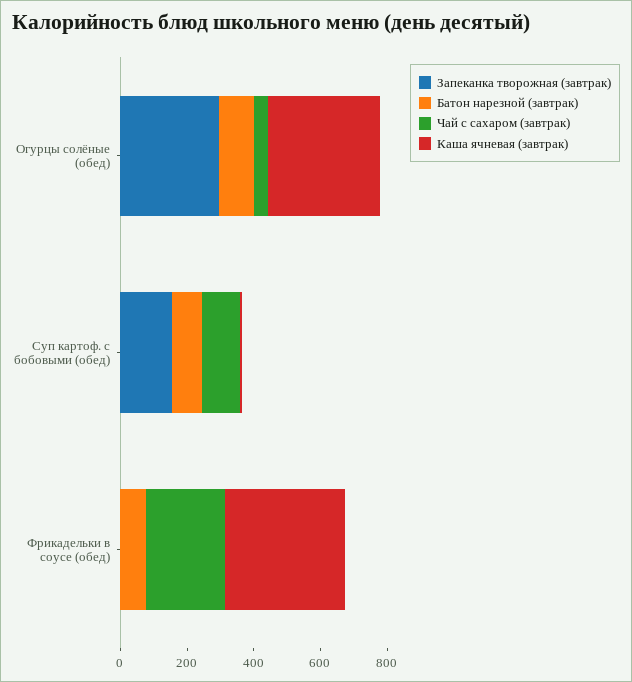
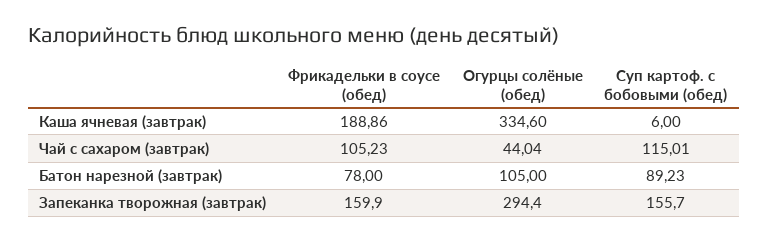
Запеканка творожная (завтрак), Фрикадельки в соусе (обед): 0 -> 159.9
Чай с сахаром (завтрак), Фрикадельки в соусе (обед): 250 -> 105.23
Каша ячневая (завтрак), Фрикадельки в соусе (обед): 350 -> 188.86

